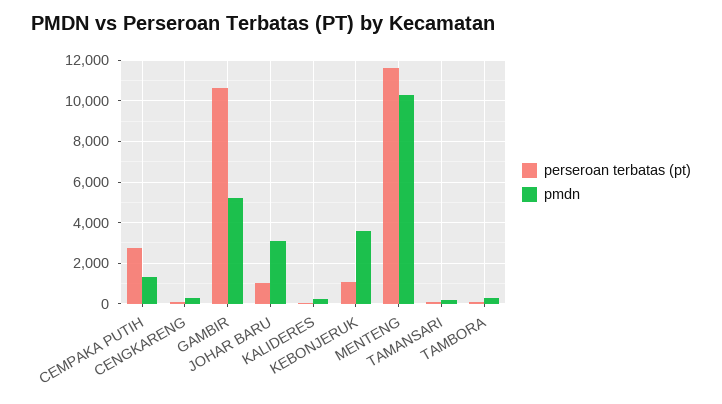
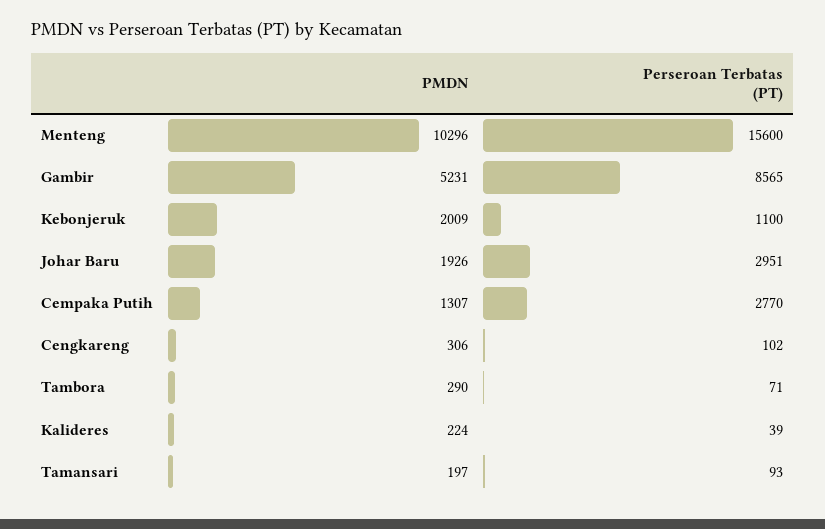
perseroan terbatas (pt), GAMBIR: 10500 -> 8565
perseroan terbatas (pt), JOHAR BARU: 1000 -> 2951
pmdn, JOHAR BARU: 3000 -> 1926
pmdn, KEBONJERUK: 3500 -> 2009
perseroan terbatas (pt), MENTENG: 11500 -> 15600

